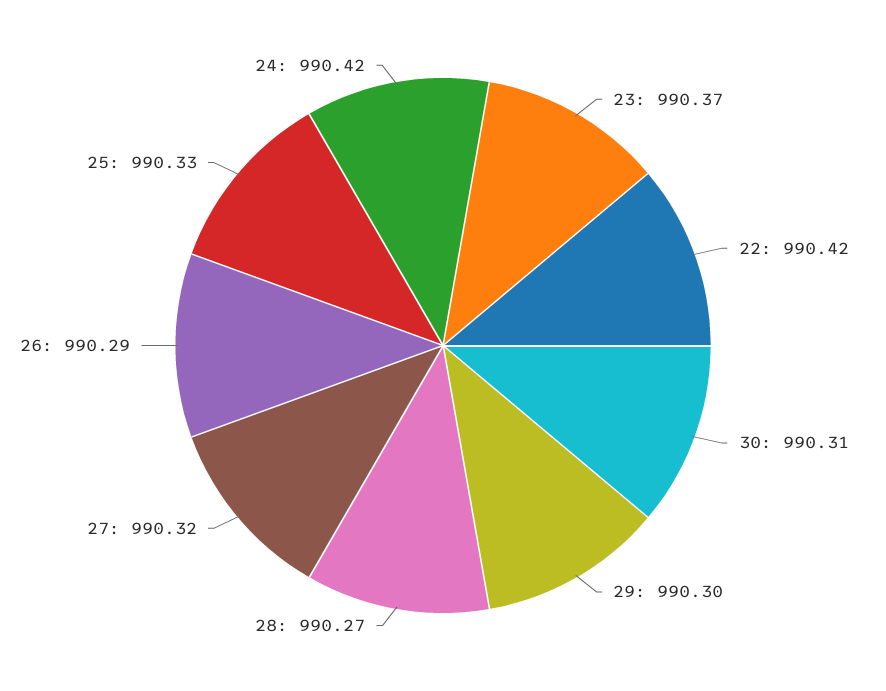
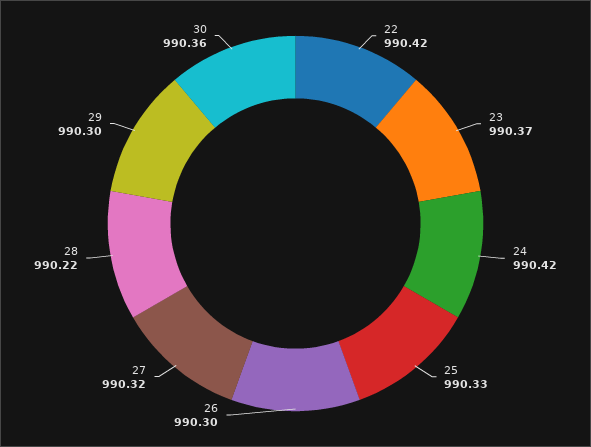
30: 990.31 -> 990.36
28: 990.27 -> 990.22
26: 990.29 -> 990.3

